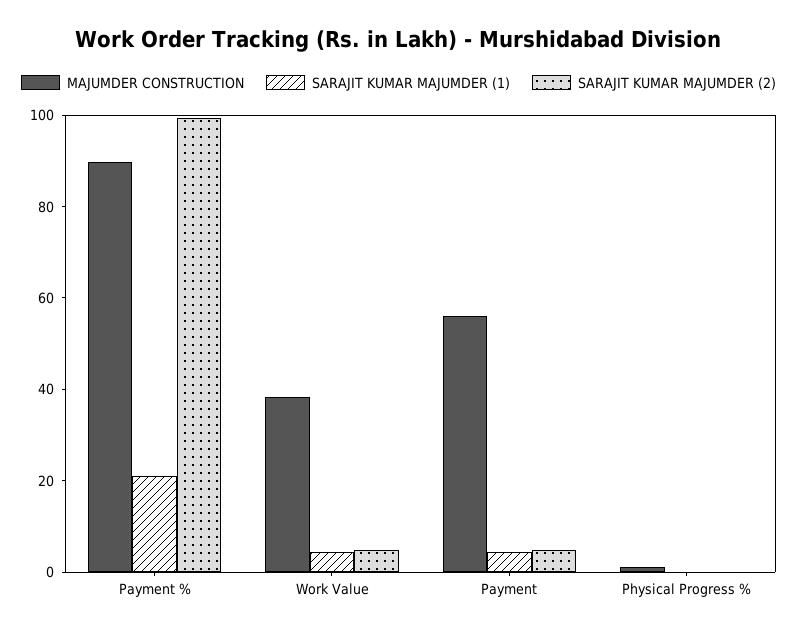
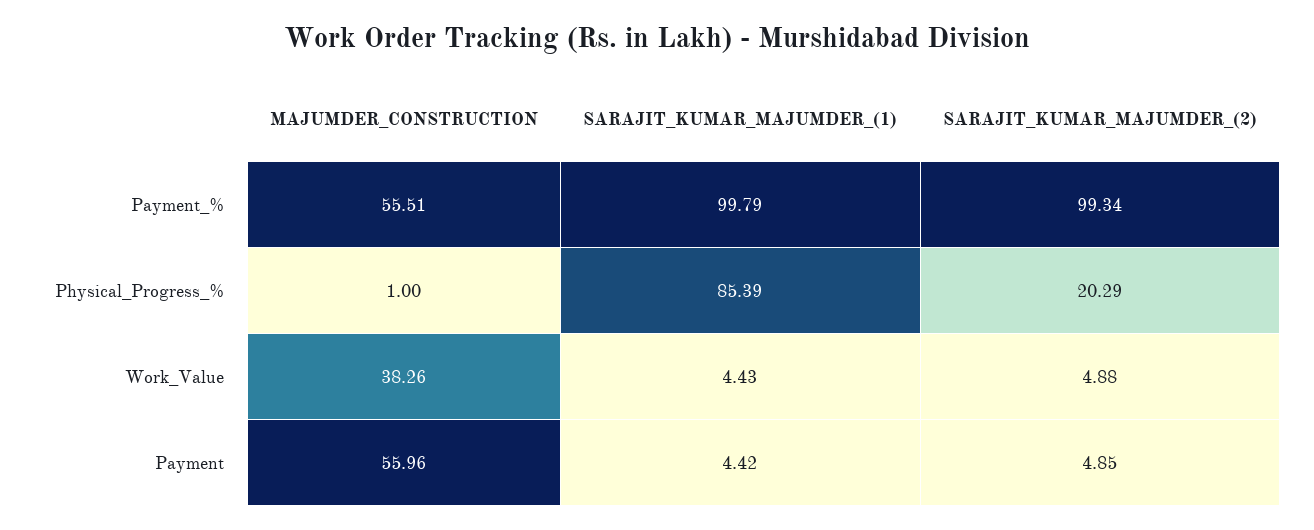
MAJUMDER CONSTRUCTION, Payment %: 90 -> 55.51
SARAJIT KUMAR MAJUMDER (1), Payment %: 20 -> 99.79
SARAJIT KUMAR MAJUMDER (1), Physical Progress %: 0 -> 85.39
SARAJIT KUMAR MAJUMDER (2), Physical Progress %: 0 -> 20.29

